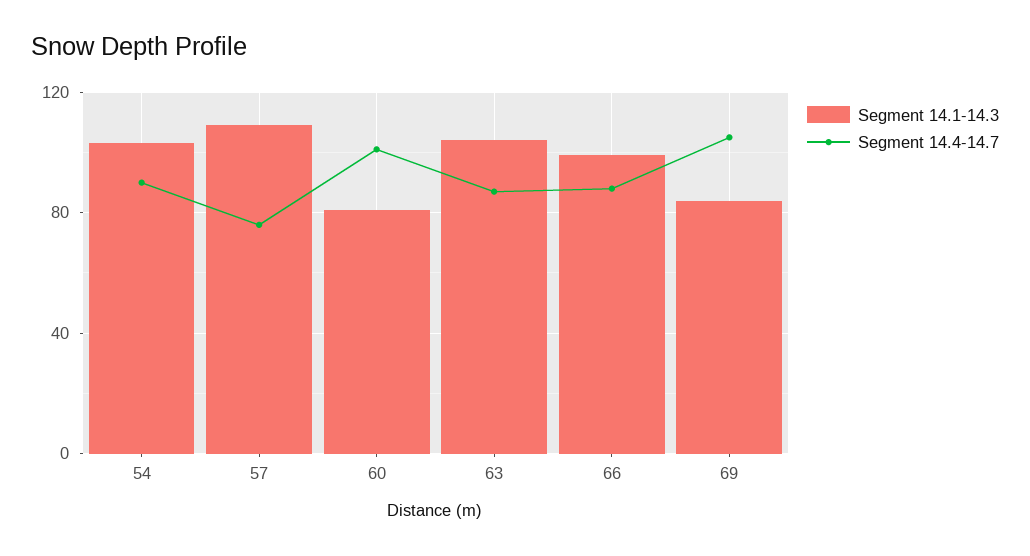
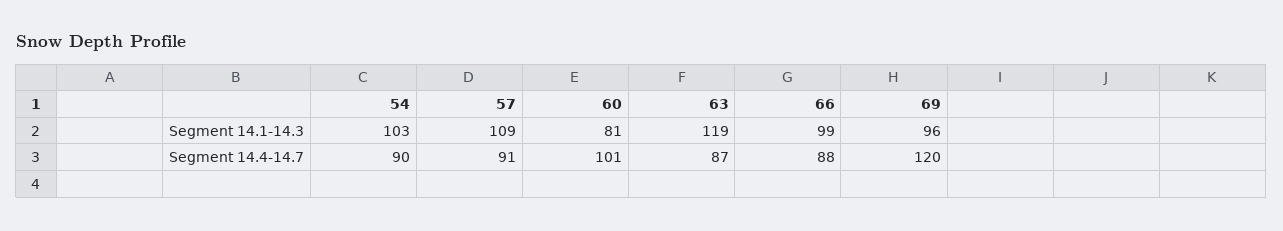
Segment 14.4-14.7, 57: 75 -> 91
Segment 14.1-14.3, 63: 105 -> 119
Segment 14.1-14.3, 69: 85 -> 96
Segment 14.4-14.7, 69: 105 -> 120

